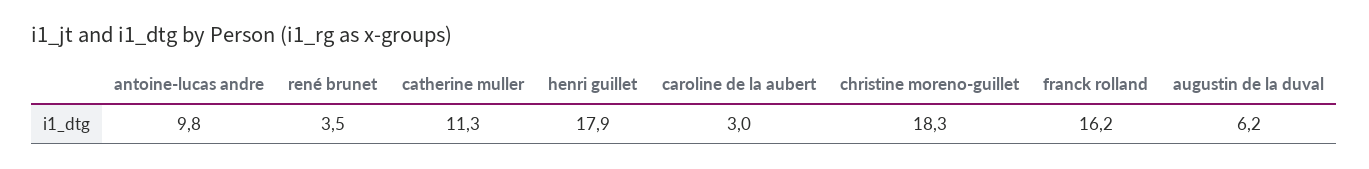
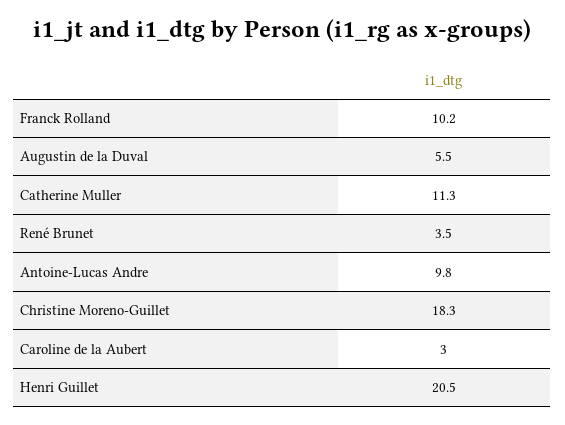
henri guillet: 17.9 -> 20.5
franck rolland: 16.2 -> 10.2
augustin de la duval: 6.2 -> 5.5

